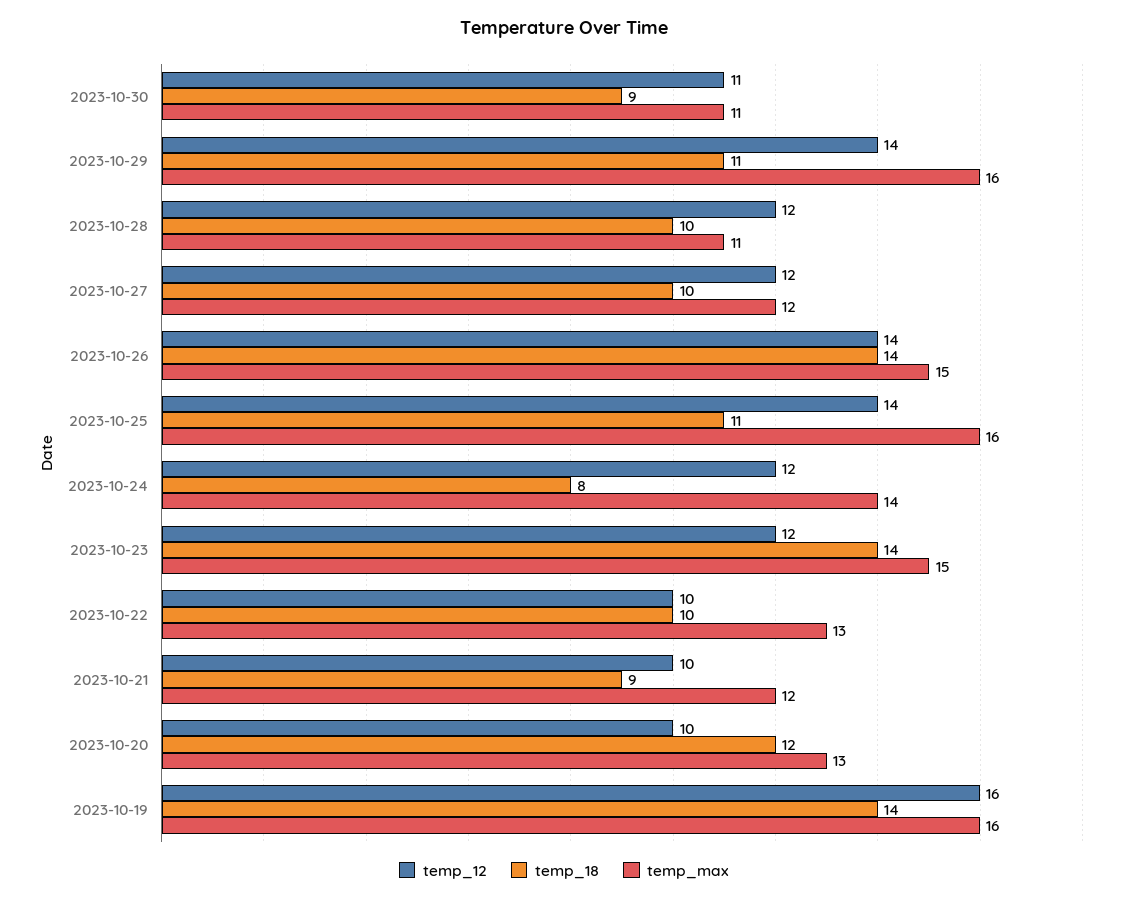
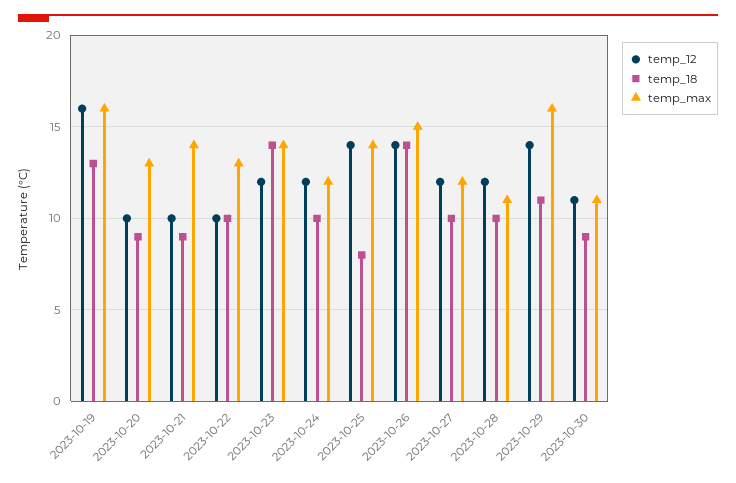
temp_18, 2023-10-25: 11 -> 8
temp_max, 2023-10-25: 16 -> 14
temp_18, 2023-10-24: 8 -> 10
temp_max, 2023-10-24: 14 -> 12
temp_max, 2023-10-23: 15 -> 14
temp_max, 2023-10-21: 12 -> 14
temp_18, 2023-10-20: 12 -> 9
temp_18, 2023-10-19: 14 -> 13

